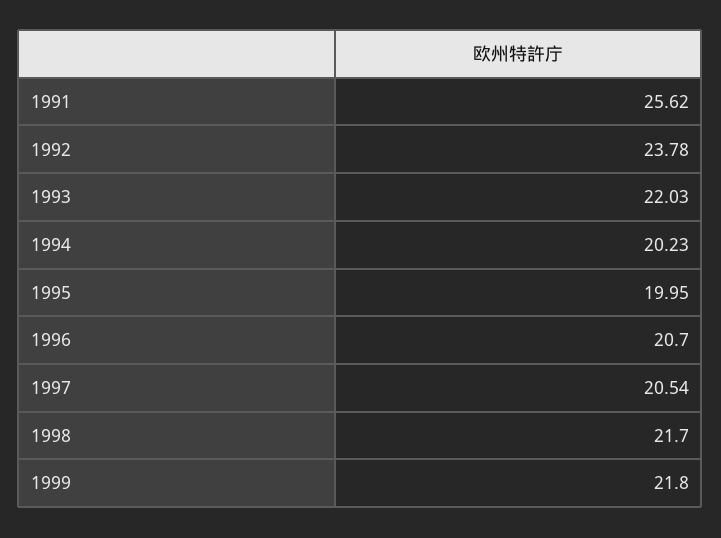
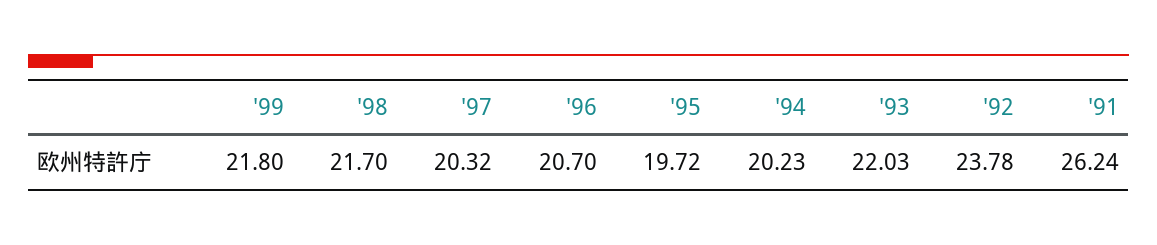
1991: 25.62 -> 26.24
1995: 19.95 -> 19.72
1997: 20.54 -> 20.32

